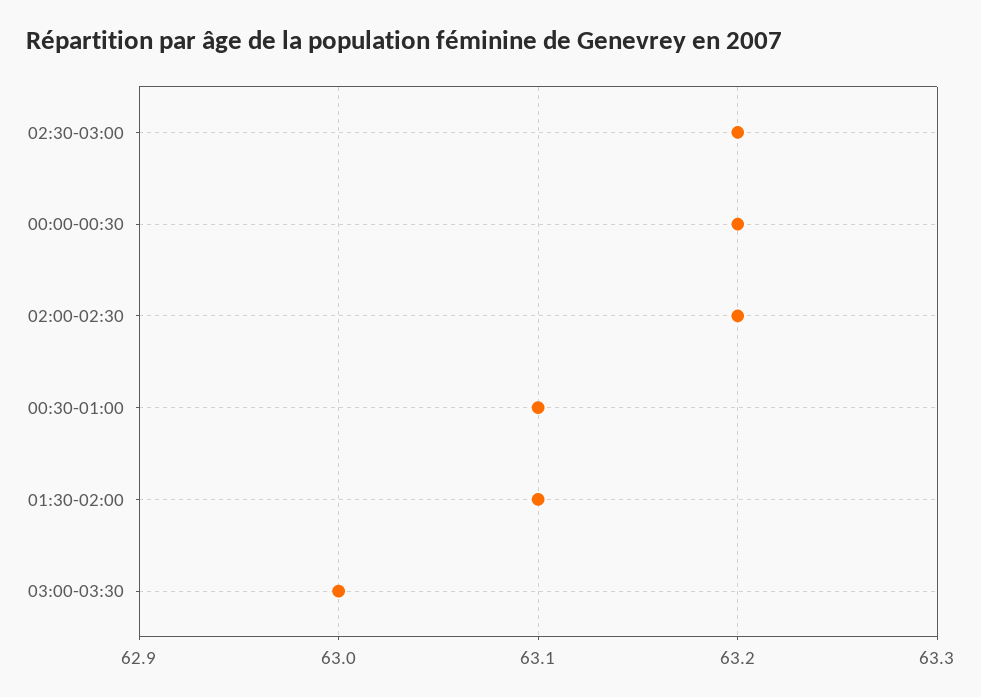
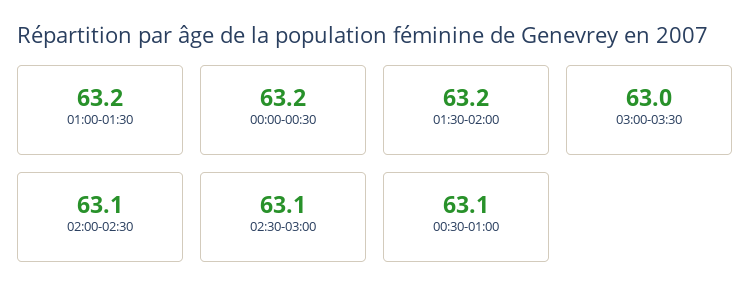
02:30-03:00: 63.2 -> 63.1
02:00-02:30: 63.2 -> 63.1
01:30-02:00: 63.1 -> 63.2
01:00-01:30: none -> 63.2

